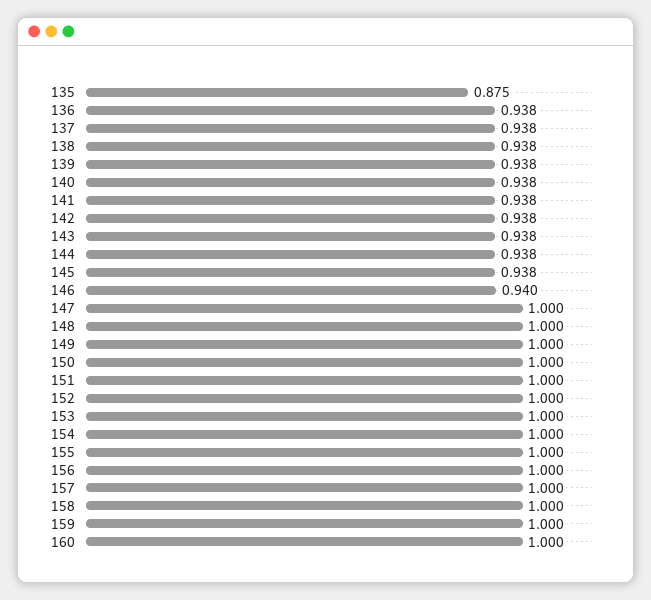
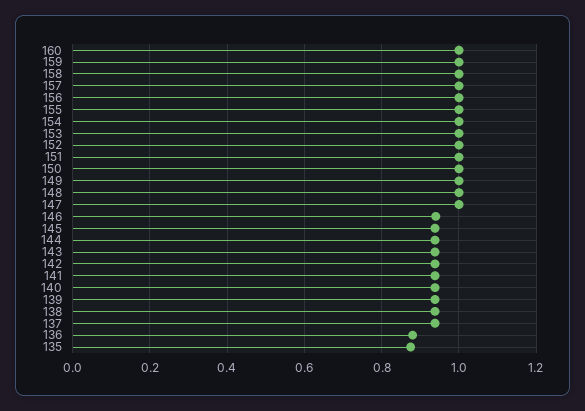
136: 0.938 -> 0.88

